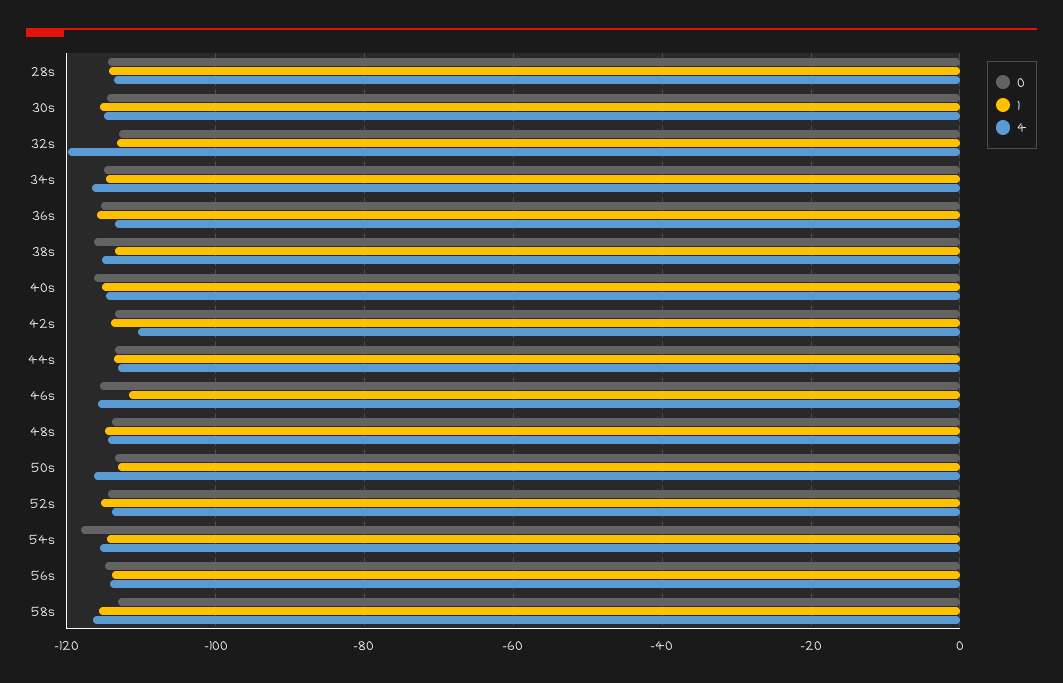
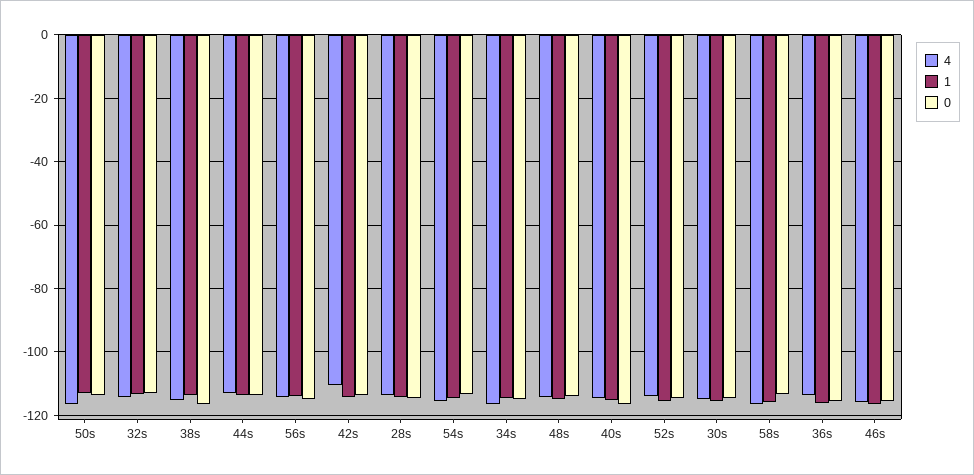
4, 32s: -120 -> -114
1, 46s: -112 -> -116
0, 54s: -118 -> -114

